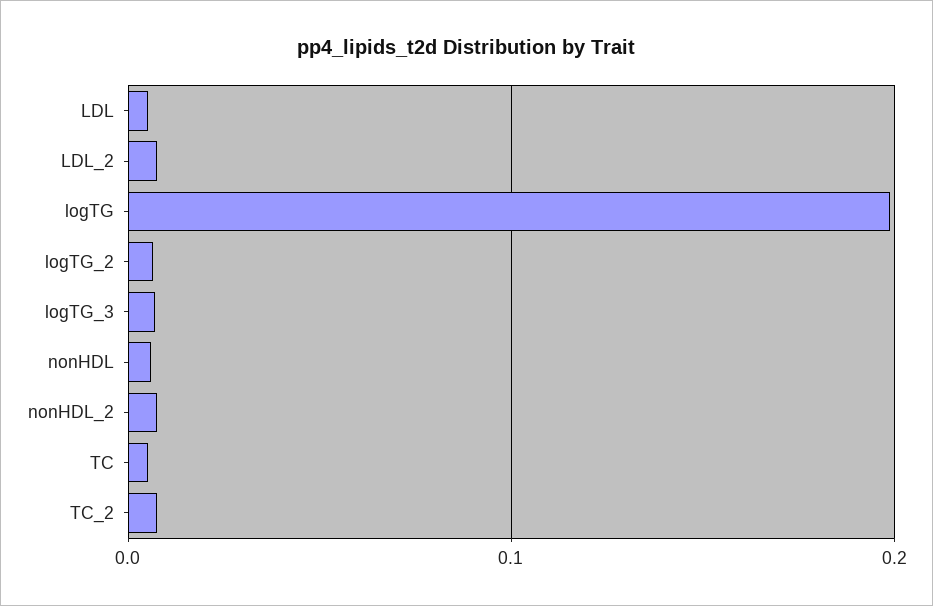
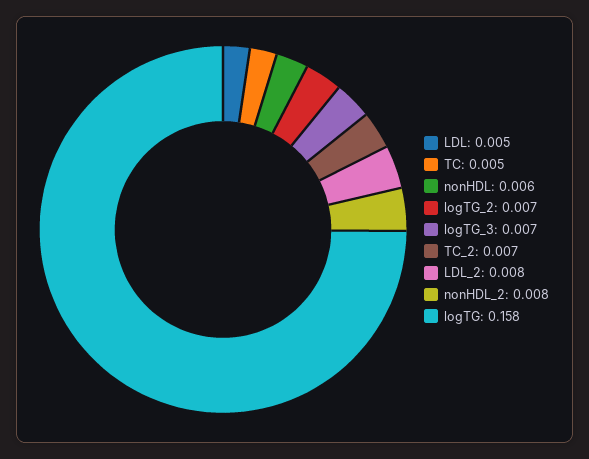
logTG: 0.2 -> 0.158

